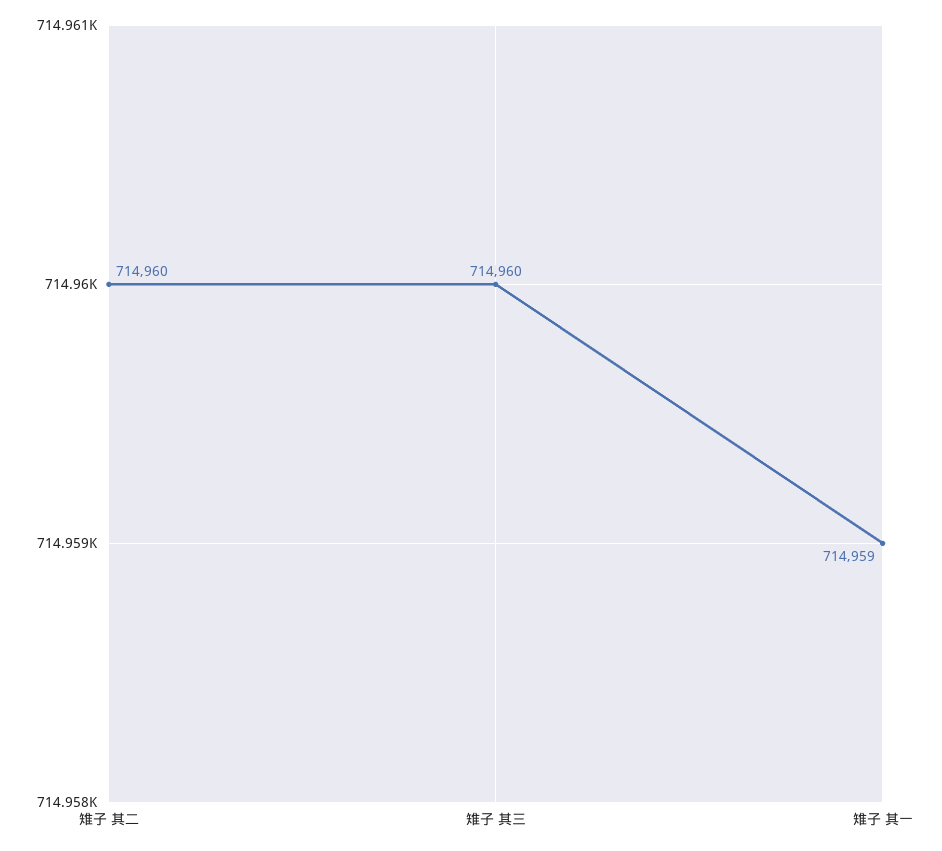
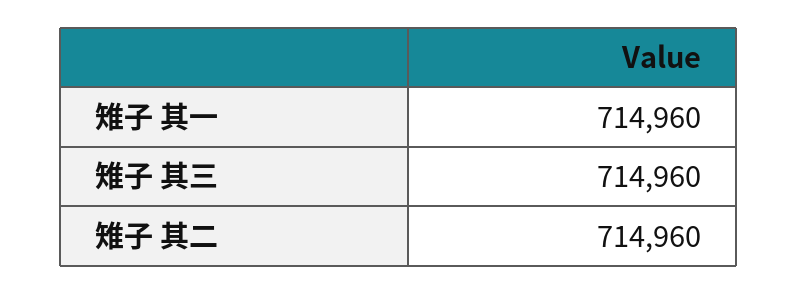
雉子 其一: 714959 -> 714960

